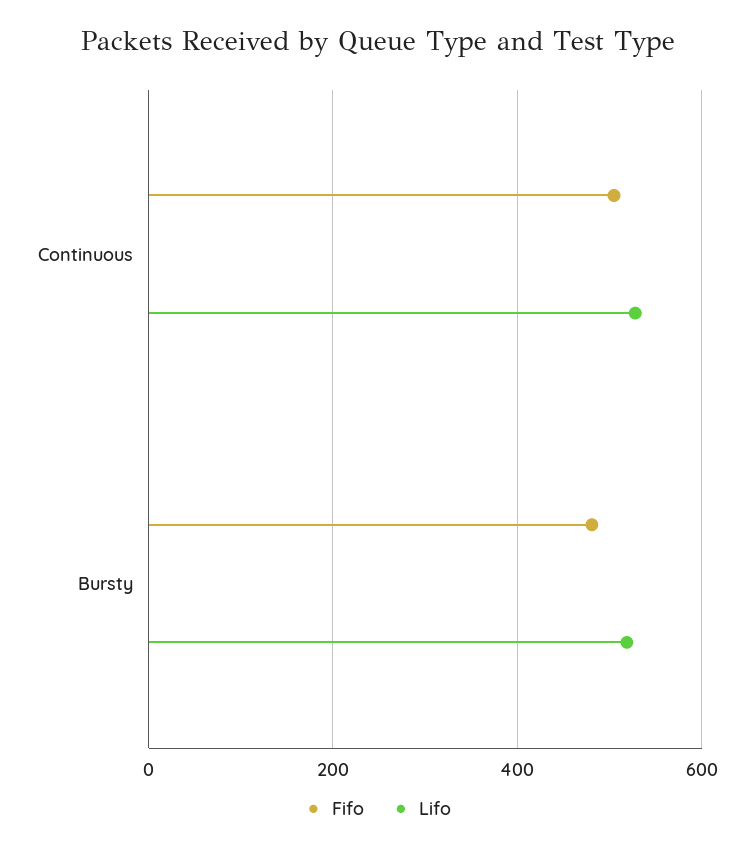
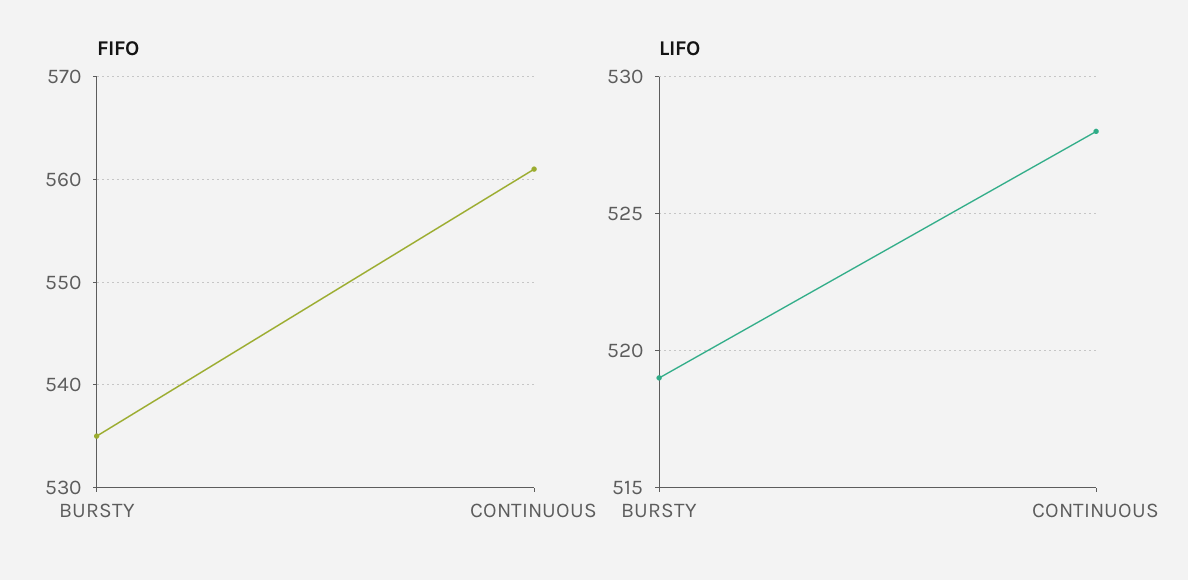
Fifo, Continuous: 500 -> 561
Fifo, Bursty: 480 -> 535

